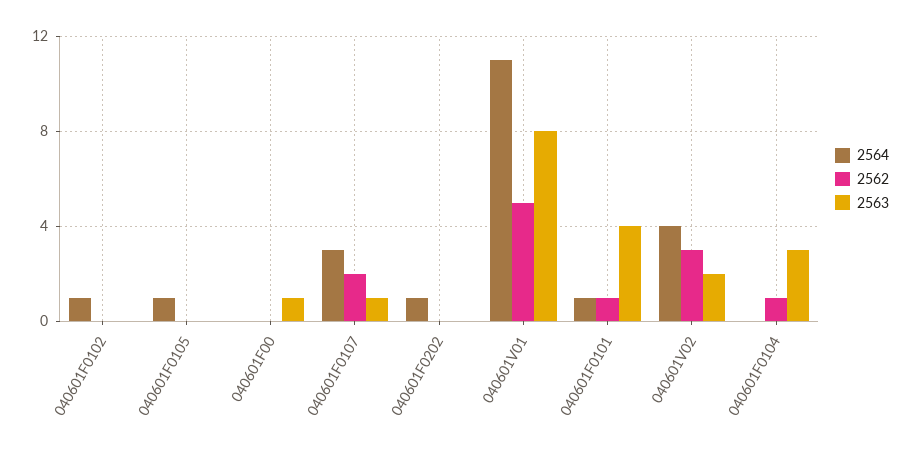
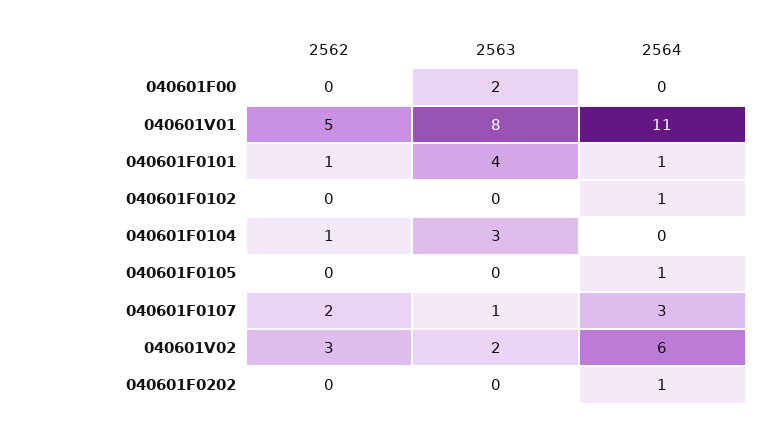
2563, 040601F00: 1 -> 2
2564, 040601V02: 4 -> 6

